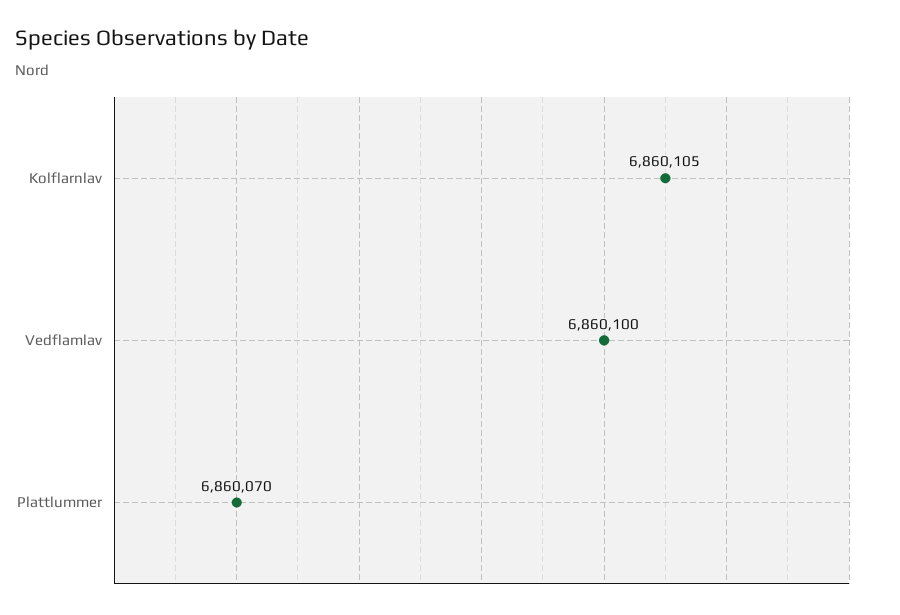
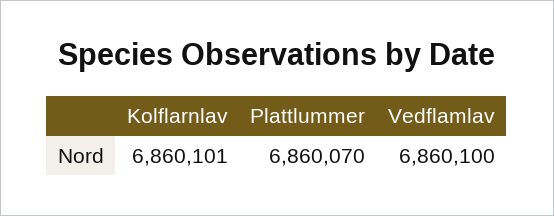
Kolflarnlav: 6860105 -> 6860101

